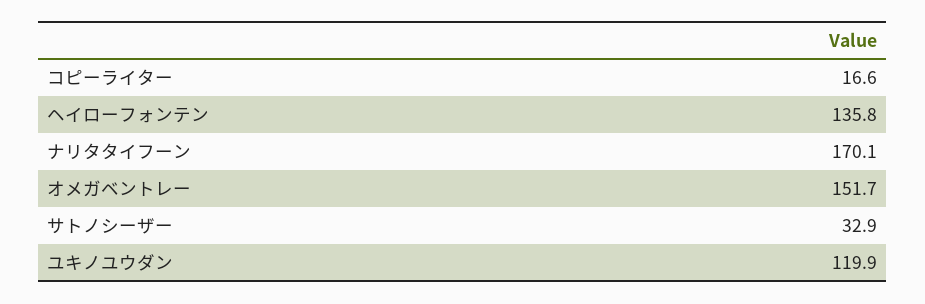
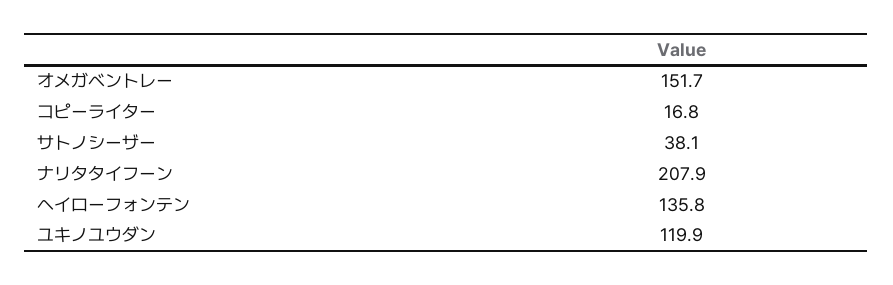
コピーライター: 16.6 -> 16.8
ナリタタイフーン: 170.1 -> 207.9
サトノシーザー: 32.9 -> 38.1

